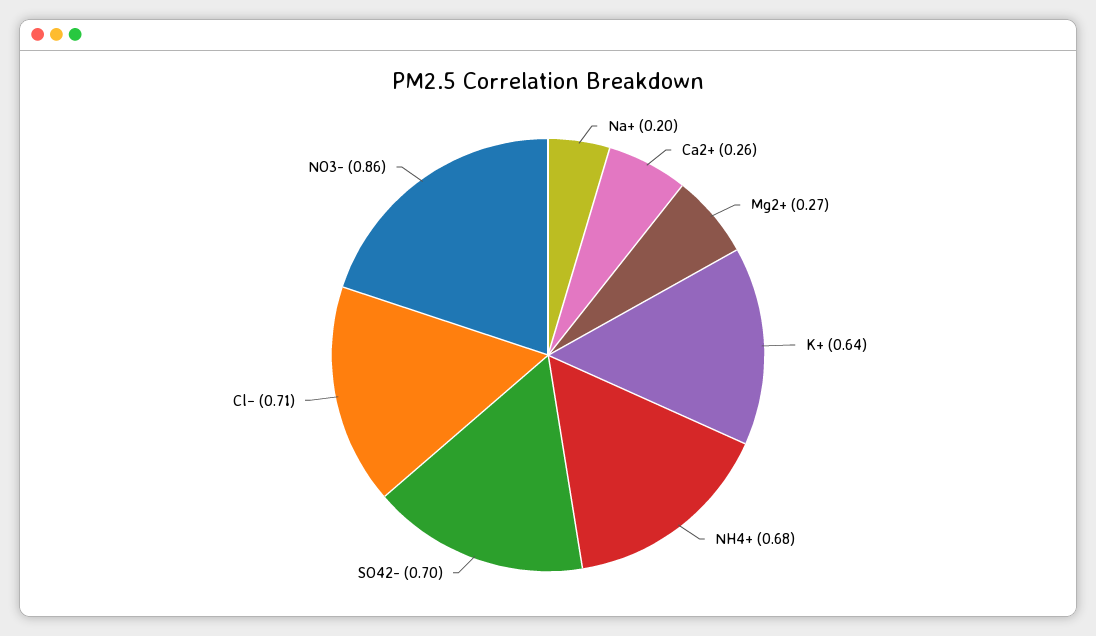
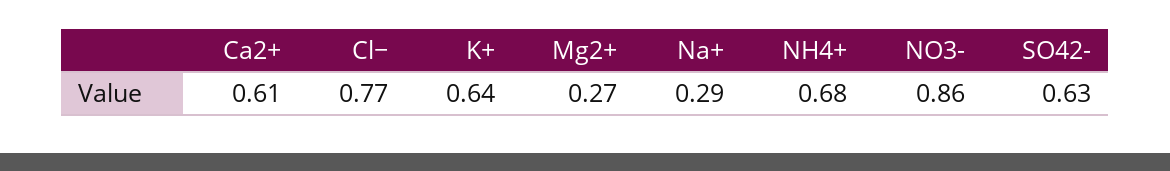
Na+: 0.2 -> 0.29
Ca2+: 0.26 -> 0.61
SO42-: 0.7 -> 0.63
Cl−: 0.71 -> 0.77

